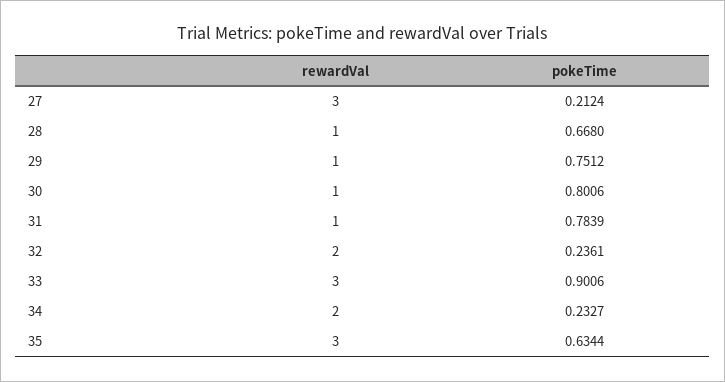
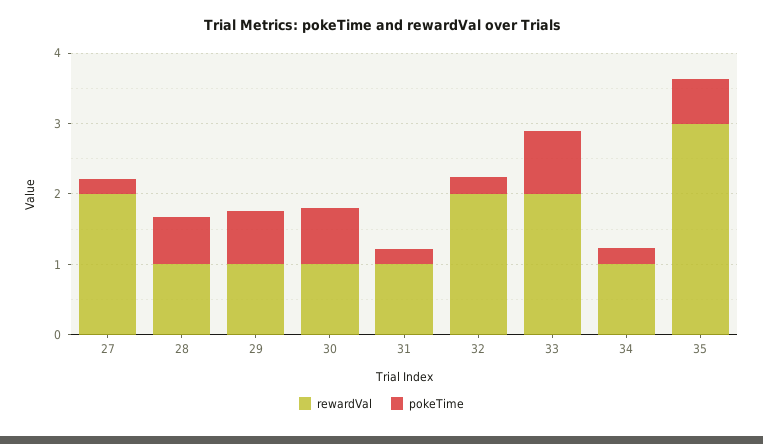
rewardVal, 27: 3 -> 2
pokeTime, 31: 0.7839 -> 0.2
rewardVal, 33: 3 -> 2
rewardVal, 34: 2 -> 1

